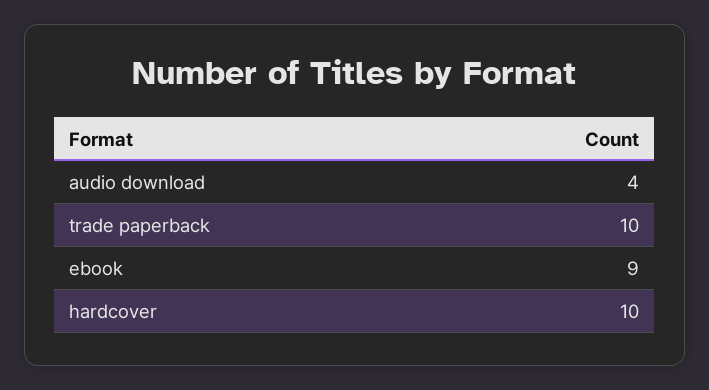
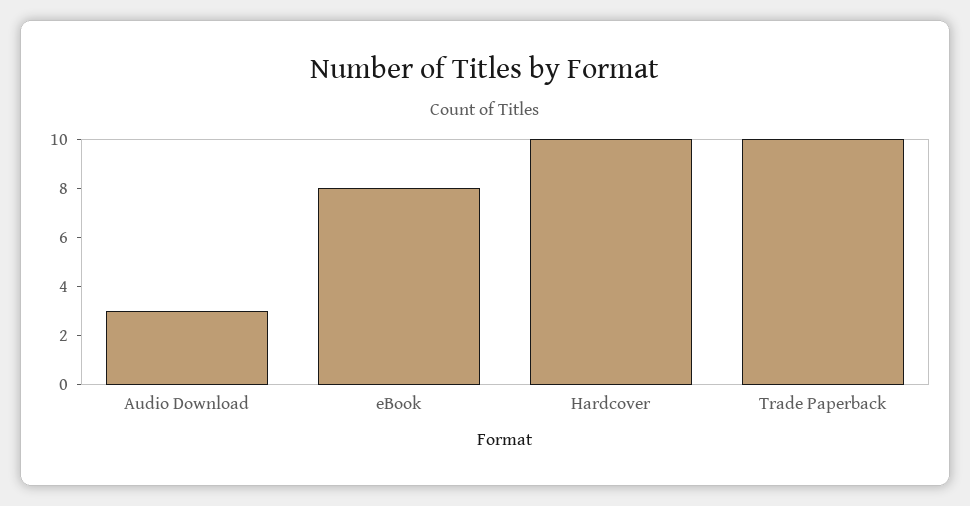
audio download: 4 -> 3
ebook: 9 -> 8

